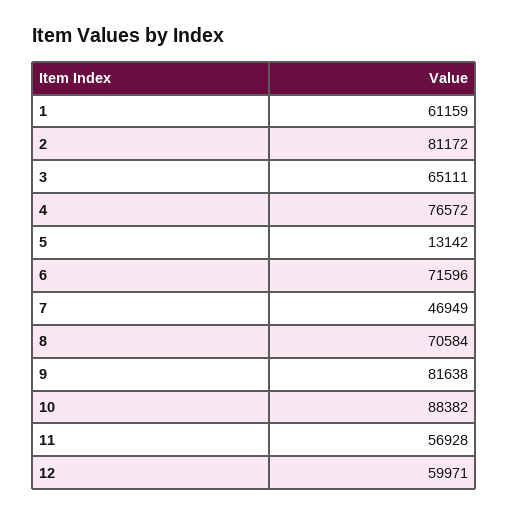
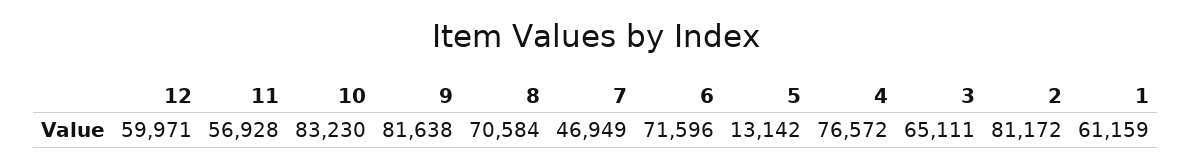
10: 88382 -> 83230

